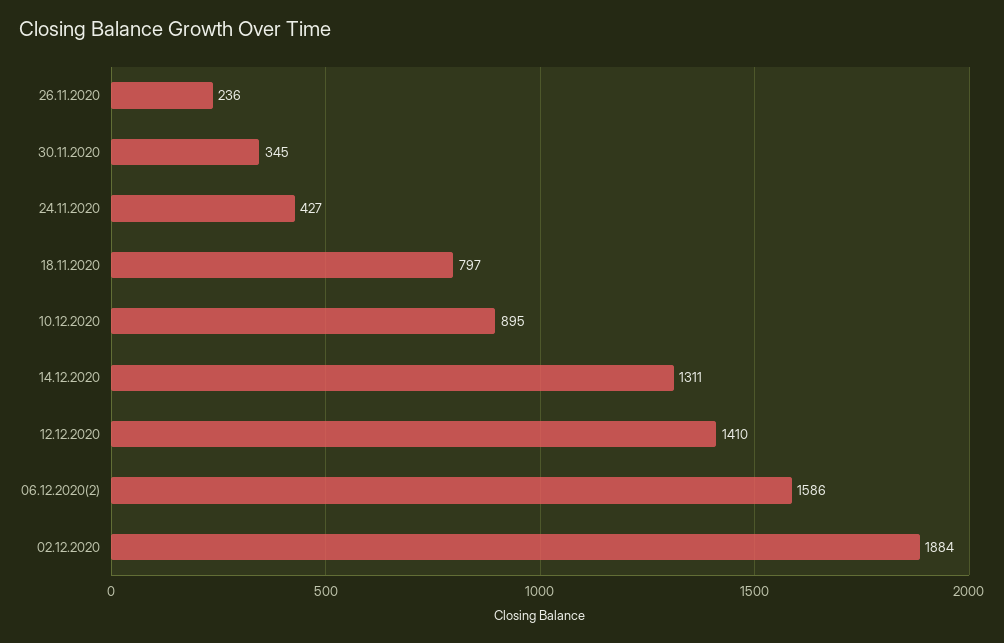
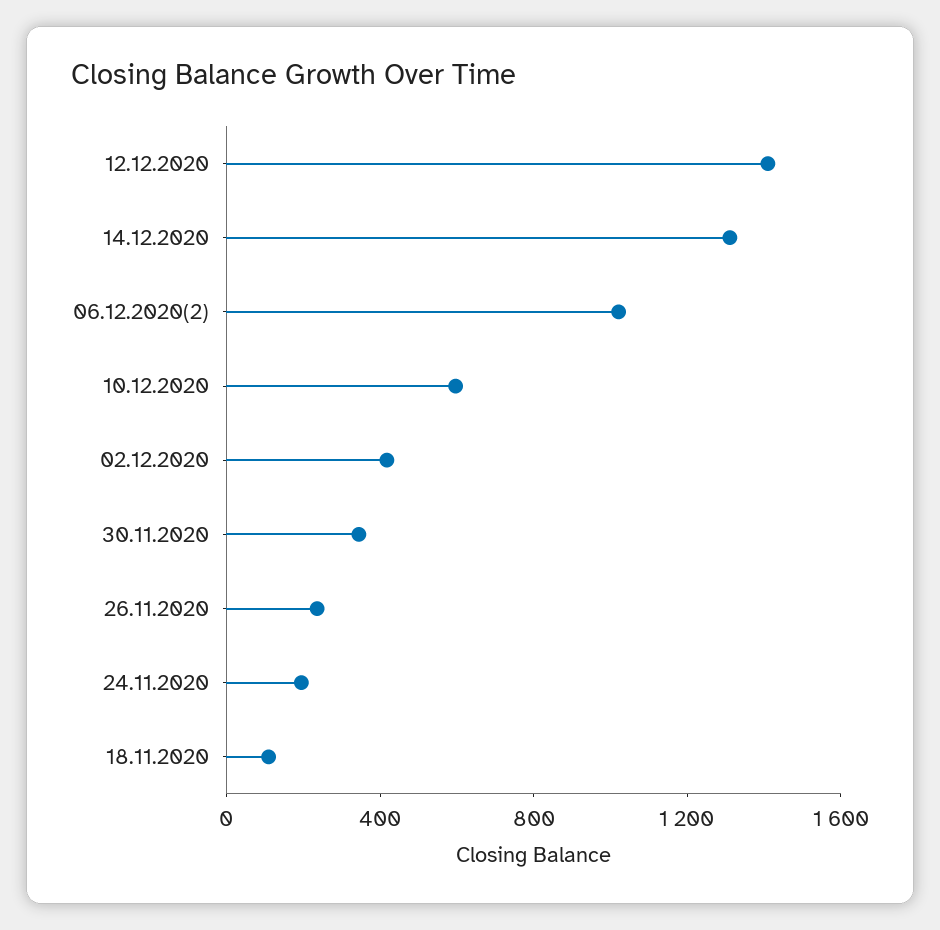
24.11.2020: 427 -> 200
18.11.2020: 797 -> 100
10.12.2020: 895 -> 600
06.12.2020(2): 1586 -> 1000
02.12.2020: 1884 -> 400

